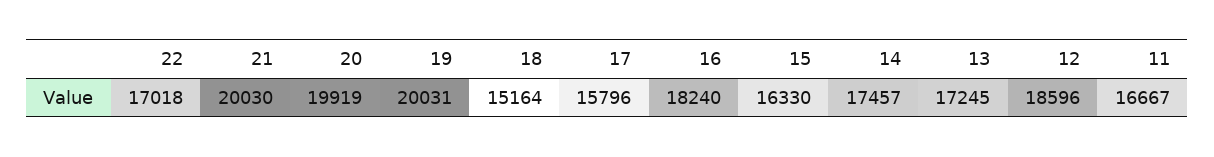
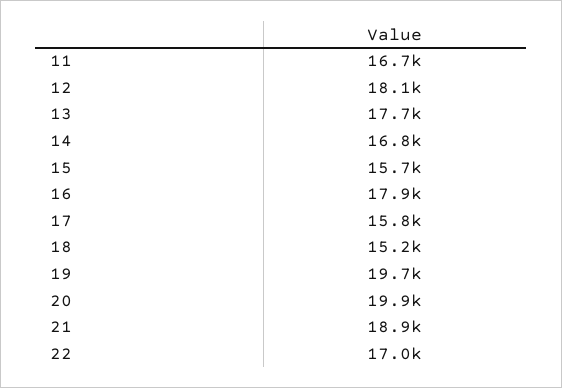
21: 20030 -> 18900
19: 20031 -> 19700
16: 18240 -> 17900
15: 16330 -> 15700
14: 17457 -> 16800
13: 17245 -> 17700
12: 18596 -> 18100

